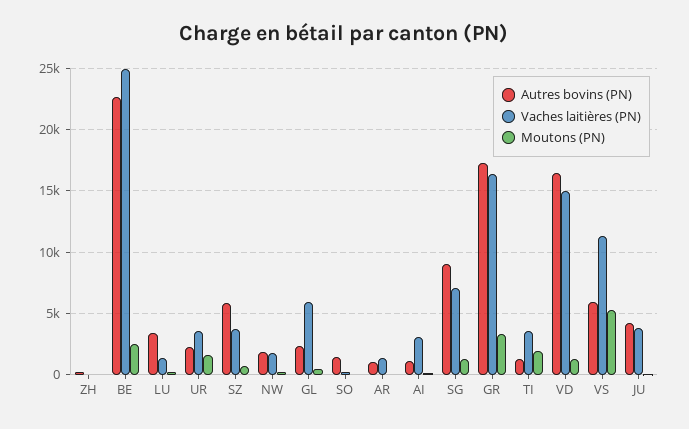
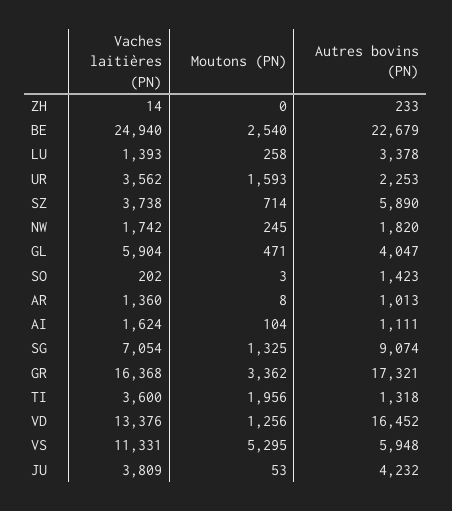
Autres bovins (PN), GL: 2500 -> 4047
Vaches laitières (PN), AI: 3000 -> 1624
Vaches laitières (PN), VD: 15000 -> 13376

